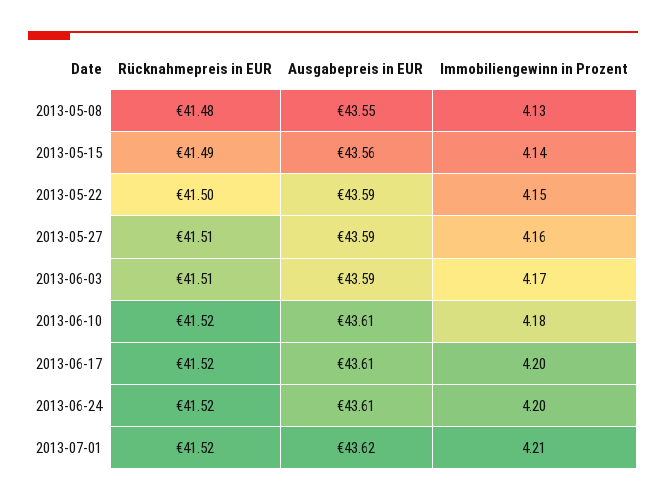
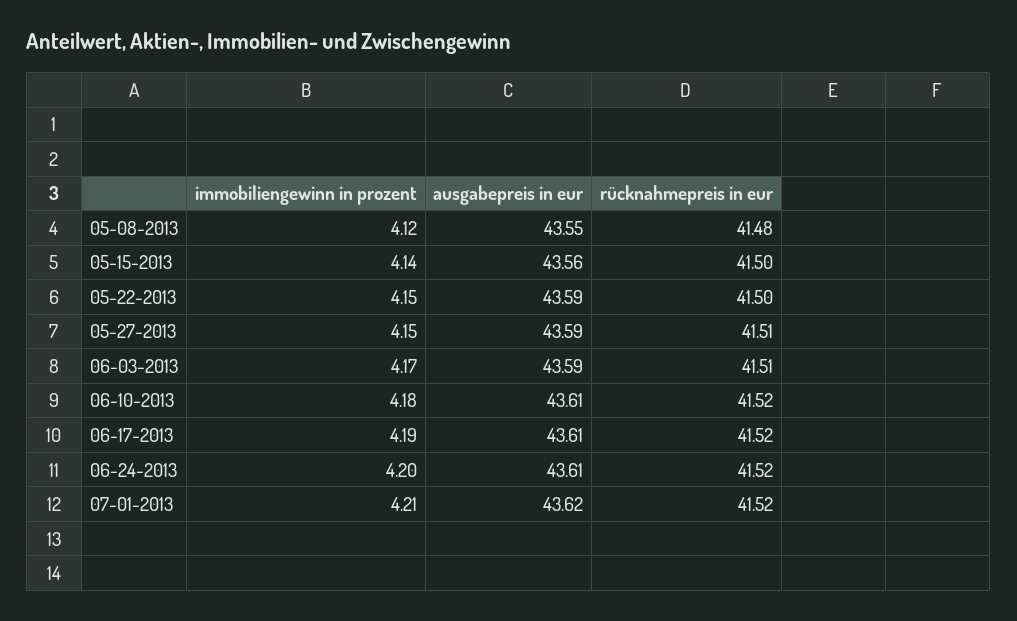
Immobiliengewinn in Prozent, 2013-05-08: 4.13 -> 4.12
Rücknahmepreis in EUR, 2013-05-15: 41.49 -> 41.5
Immobiliengewinn in Prozent, 2013-05-27: 4.16 -> 4.15
Immobiliengewinn in Prozent, 2013-06-17: 4.2 -> 4.19

